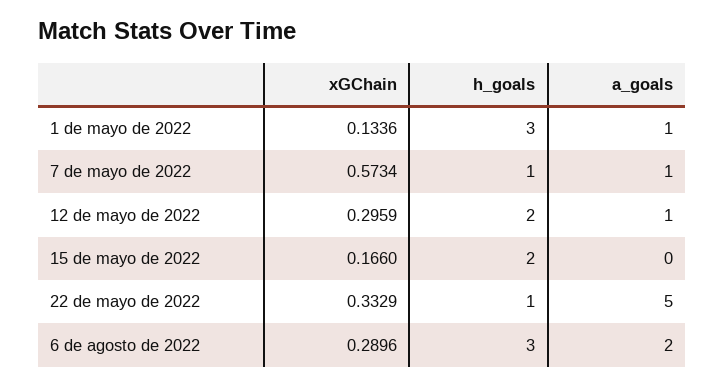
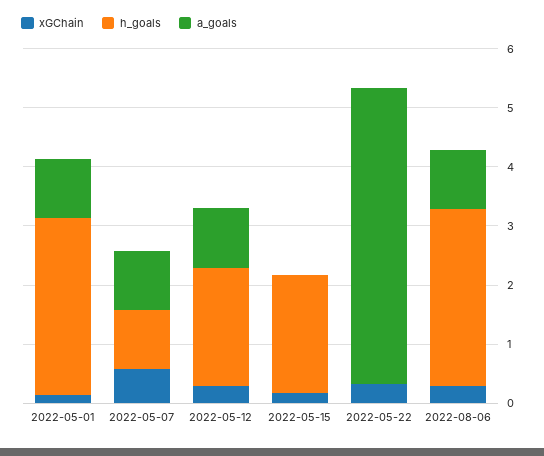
h_goals, 22 de mayo de 2022: 1 -> 0
a_goals, 6 de agosto de 2022: 2 -> 1

